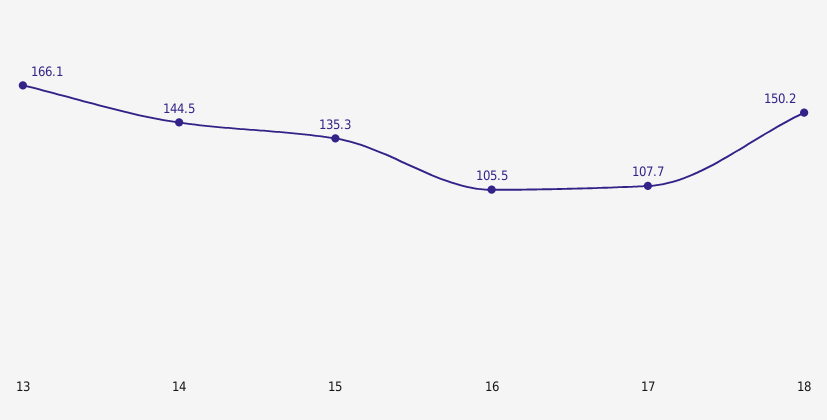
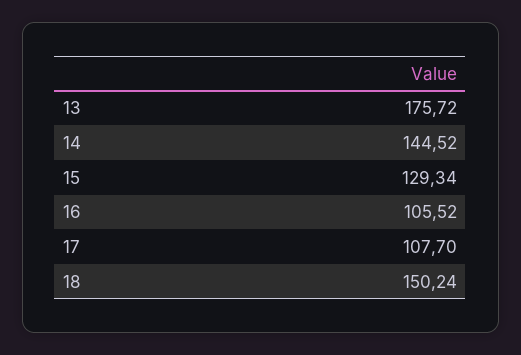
13: 166.1 -> 175.72
15: 135.3 -> 129.34

